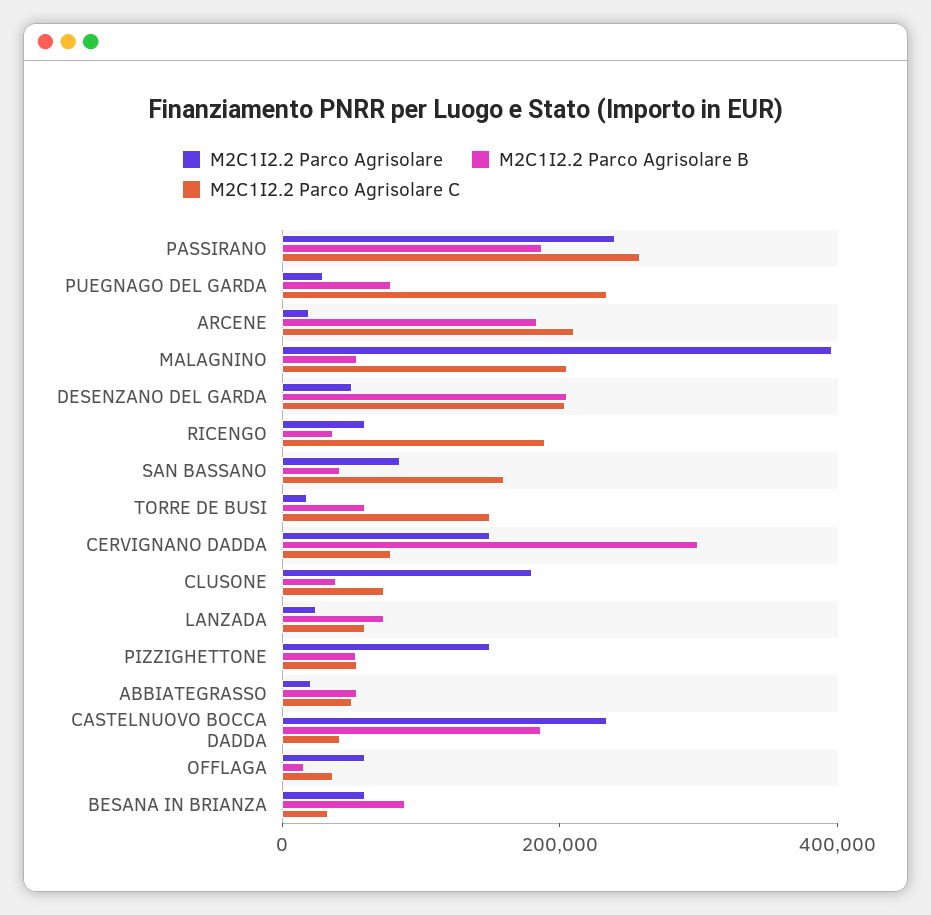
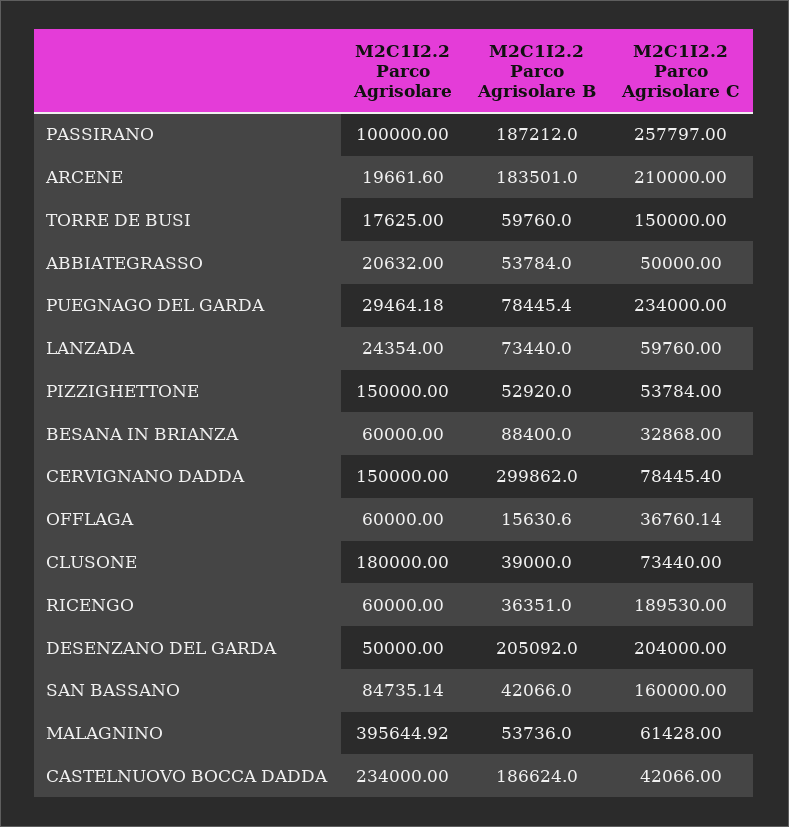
M2C1I2.2 Parco Agrisolare, PASSIRANO: 250000 -> 100000
M2C1I2.2 Parco Agrisolare C, MALAGNINO: 200000 -> 61428

